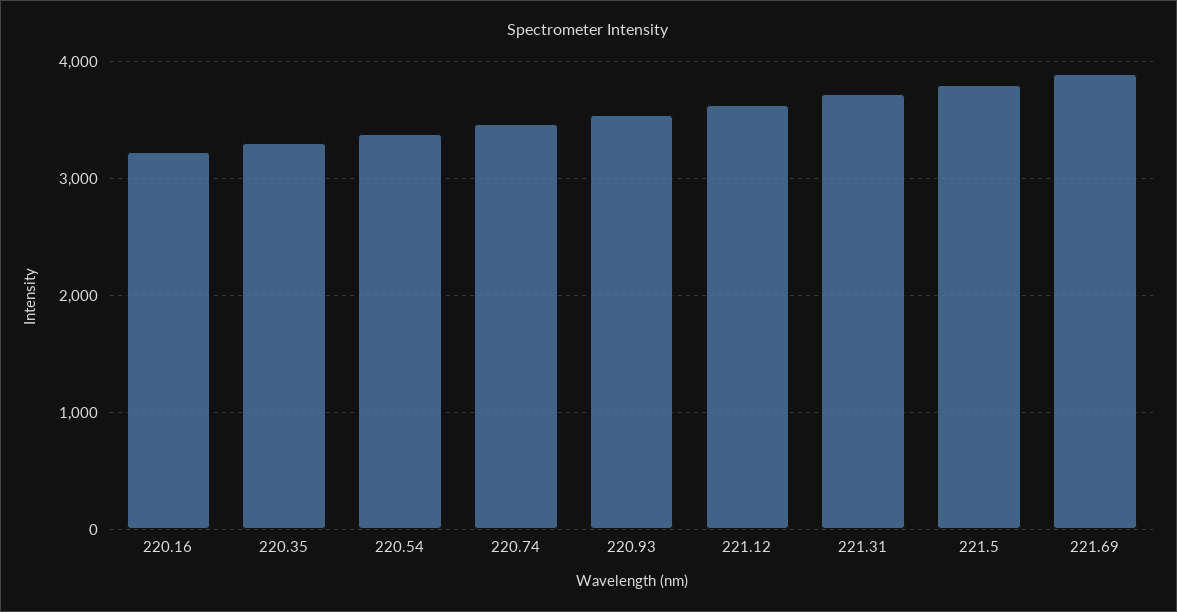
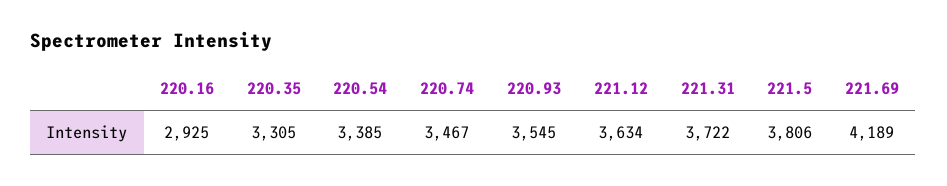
220.16: 3200 -> 2925
221.69: 3900 -> 4189

